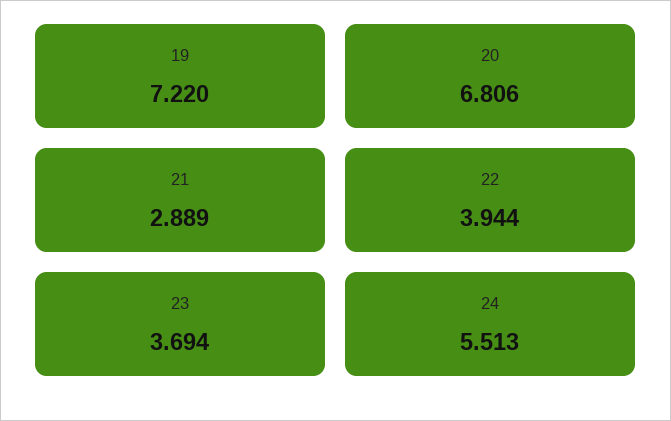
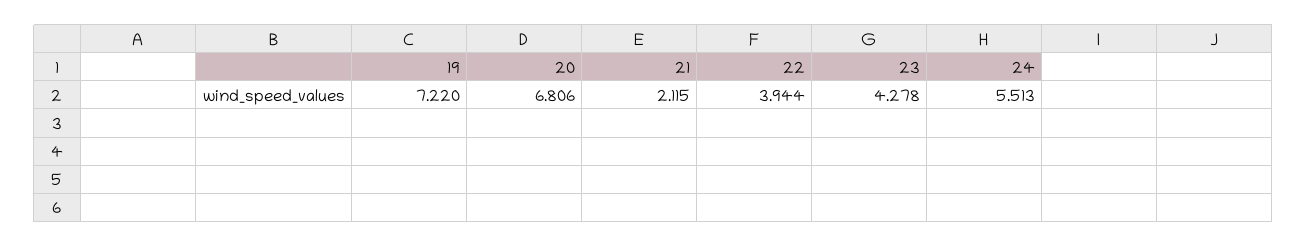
21: 2.889 -> 2.115
23: 3.694 -> 4.278

